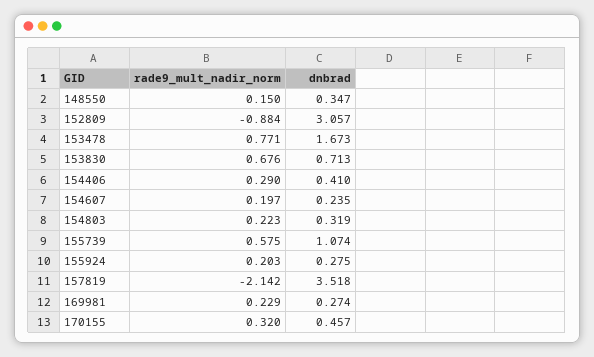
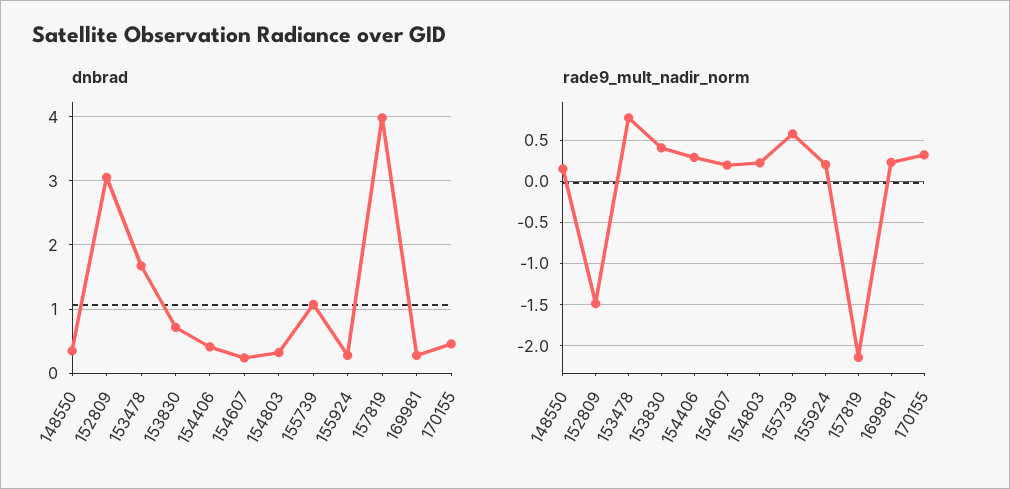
rade9_mult_nadir_norm, 152809: -0.884 -> -1.5
rade9_mult_nadir_norm, 153830: 0.676 -> 0.4
dnbrad, 157819: 3.518 -> 4

